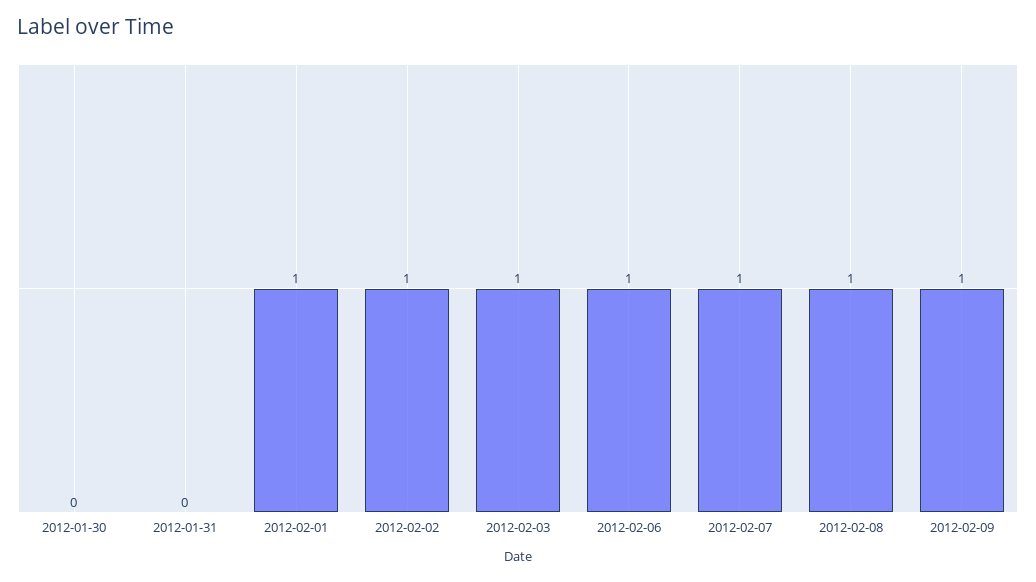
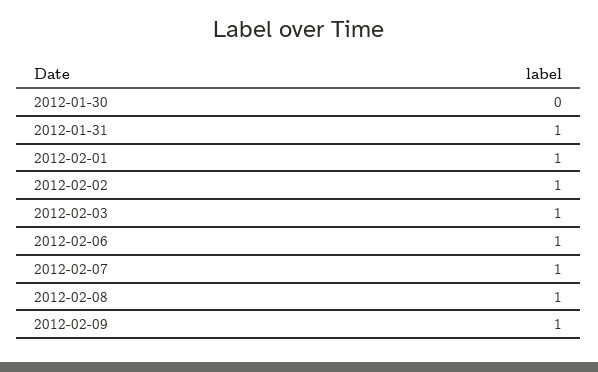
2012-01-31: 0 -> 1

